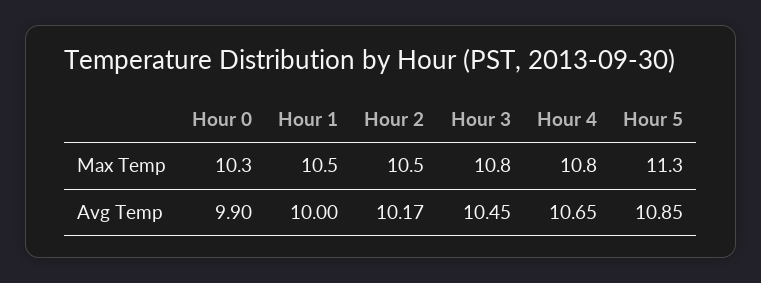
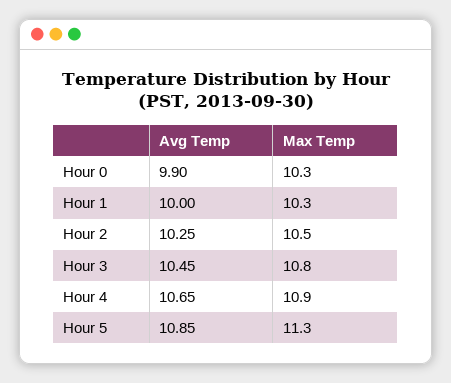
Hour 1, Max Temp: 10.5 -> 10.3
Hour 4, Max Temp: 10.8 -> 10.9
Hour 2, Avg Temp: 10.17 -> 10.25

